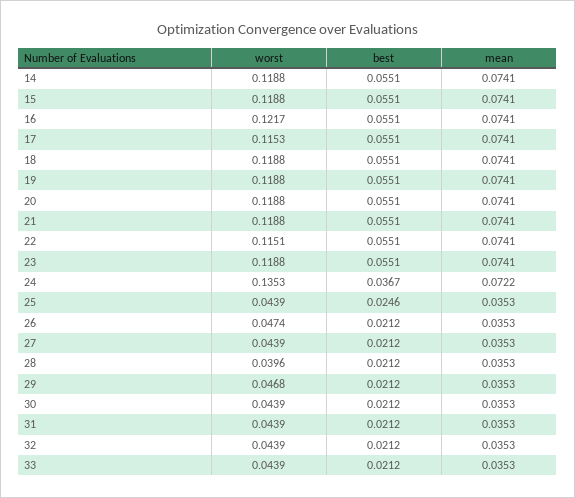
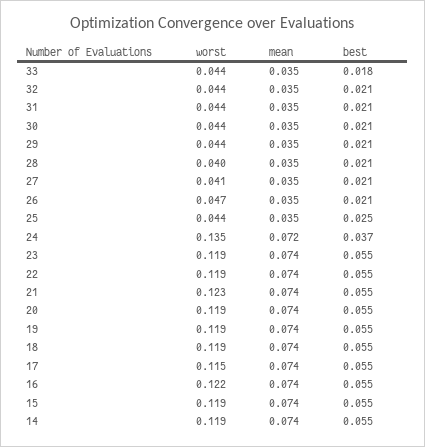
worst, 21: 0.1188 -> 0.123
worst, 22: 0.1151 -> 0.119
worst, 27: 0.0439 -> 0.041
worst, 29: 0.0468 -> 0.044
best, 33: 0.0212 -> 0.018

